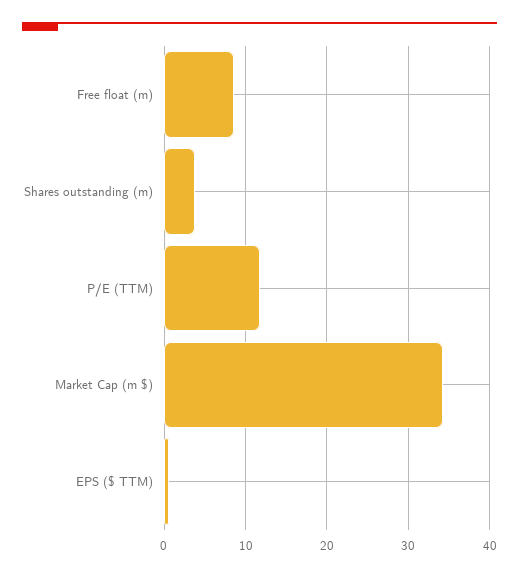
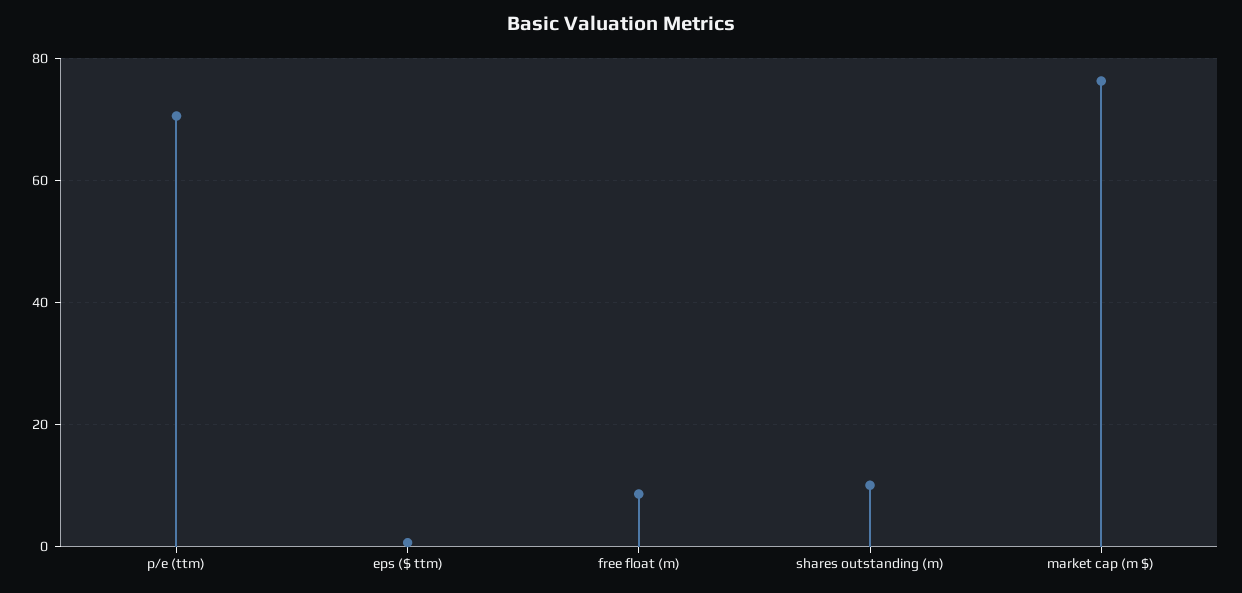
Shares outstanding (m): 4 -> 10
P/E (TTM): 12 -> 70
Market Cap (m $): 34 -> 76

